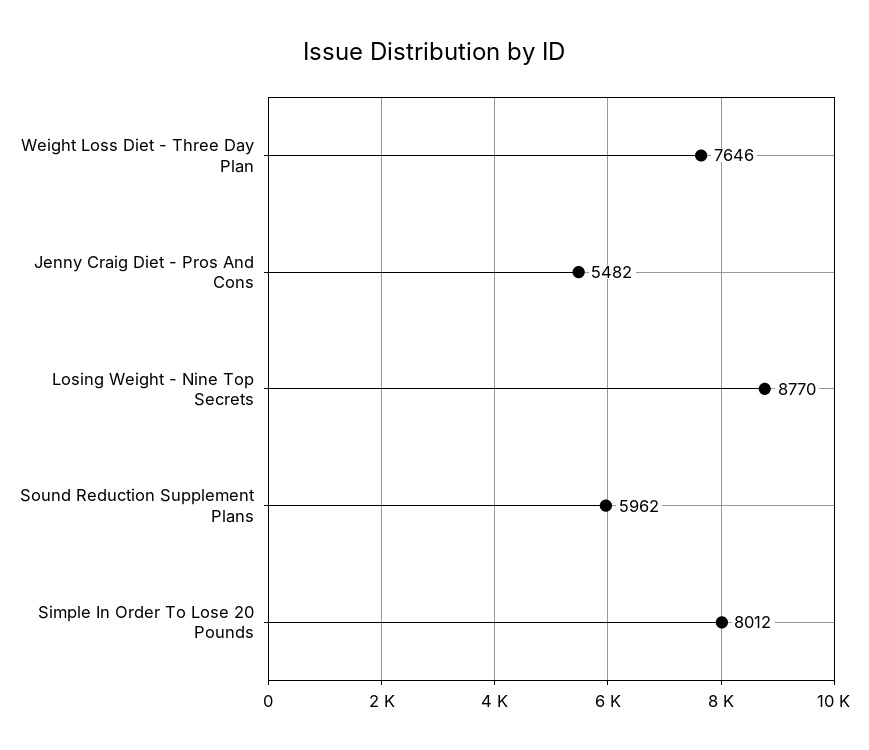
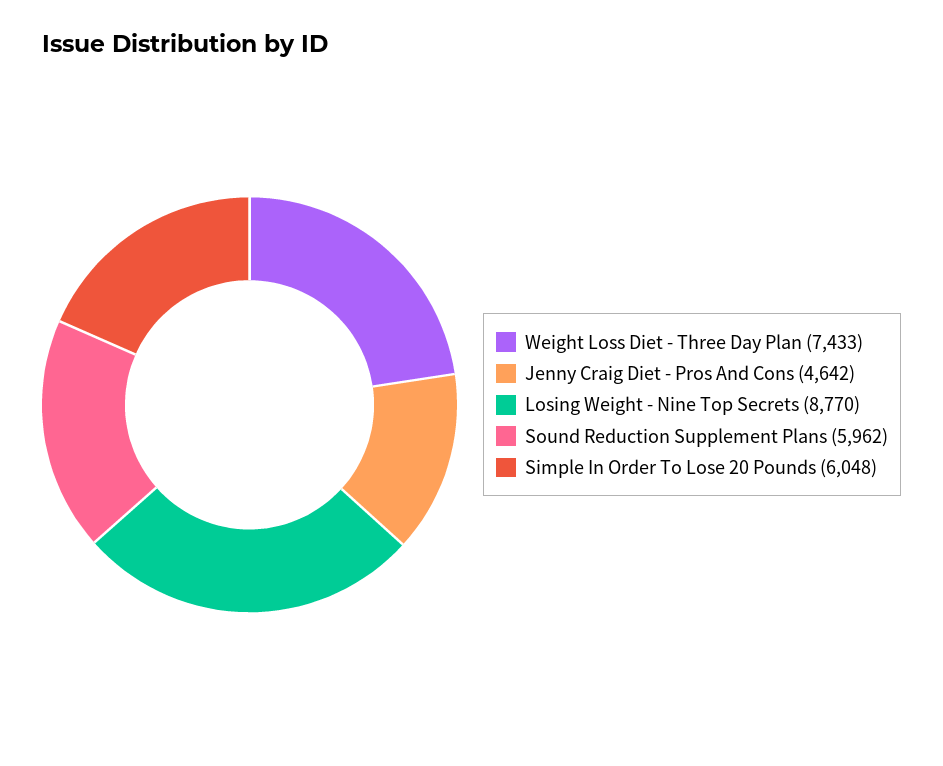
Weight Loss Diet - Three Day Plan: 7646 -> 7433
Jenny Craig Diet - Pros And Cons: 5482 -> 4642
Simple In Order To Lose 20 Pounds: 8012 -> 6048

